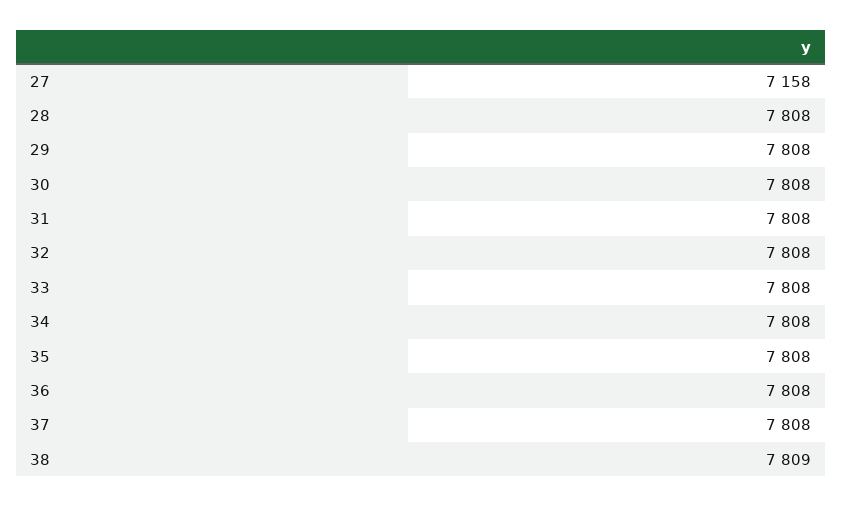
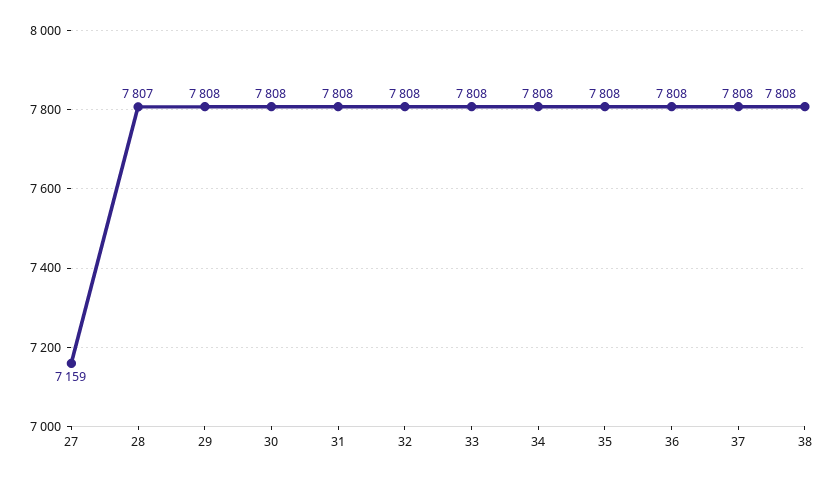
27: 7158 -> 7159
28: 7808 -> 7807
38: 7809 -> 7808

